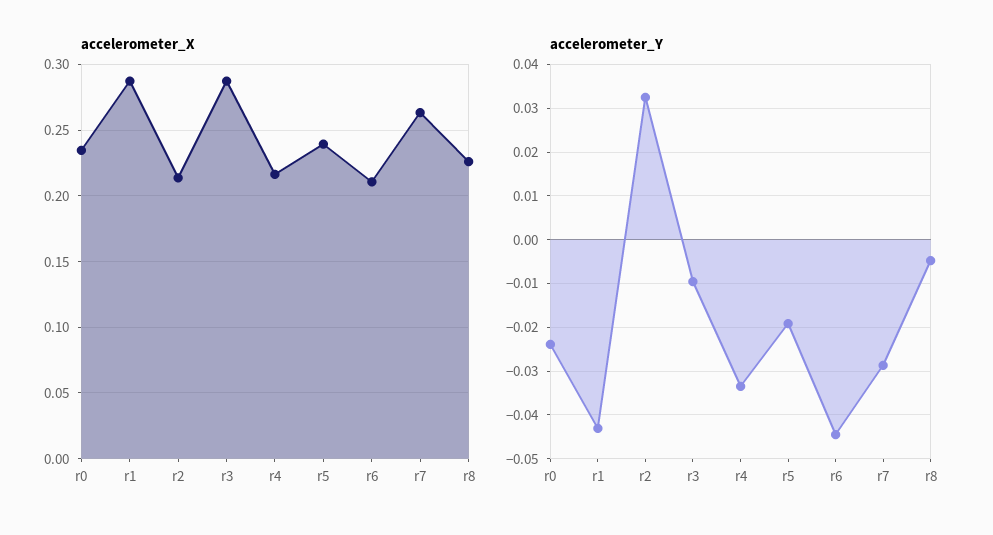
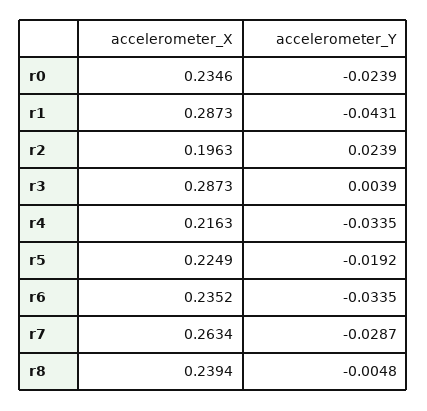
accelerometer_X, r2: 0.215 -> 0.1963
accelerometer_X, r5: 0.24 -> 0.2249
accelerometer_X, r6: 0.21 -> 0.2352
accelerometer_X, r8: 0.225 -> 0.2394
accelerometer_Y, r2: 0.032 -> 0.0239
accelerometer_Y, r3: -0.01 -> 0.0039
accelerometer_Y, r6: -0.044 -> -0.0335

